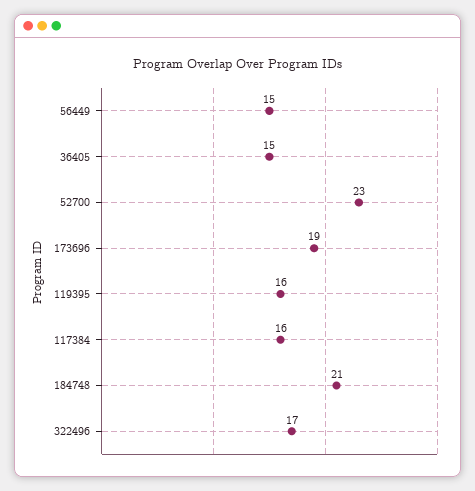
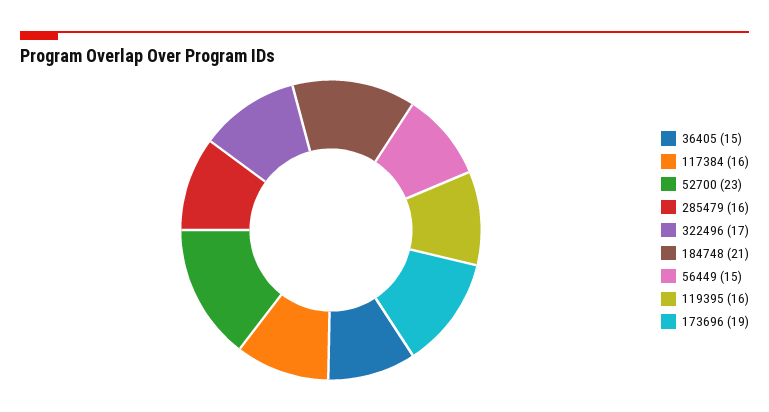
285479: none -> 16

